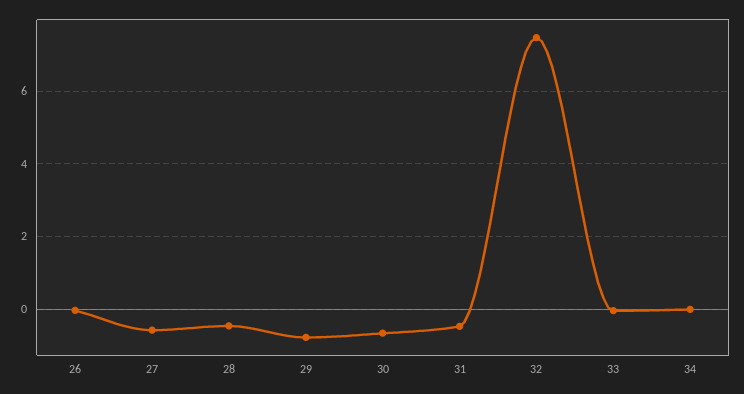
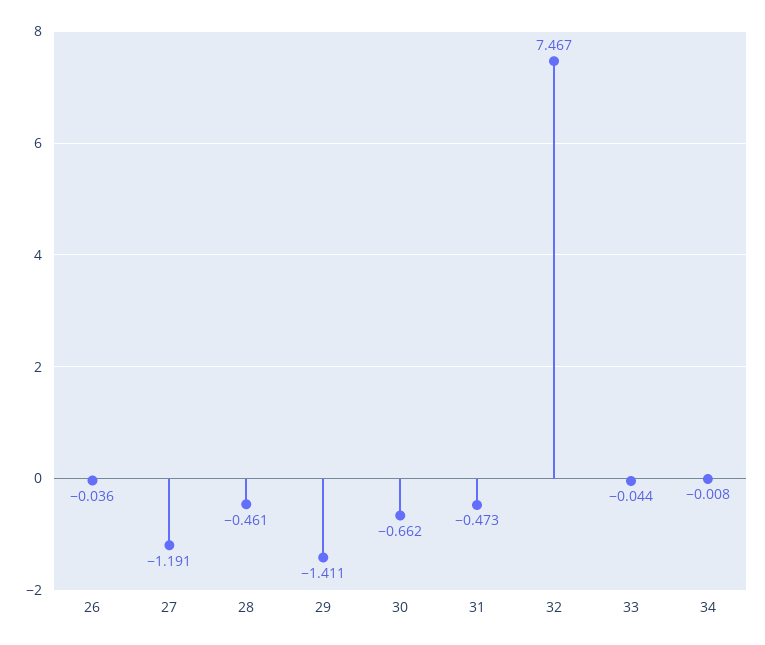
27: -0.6 -> -1.191
29: -0.8 -> -1.411

